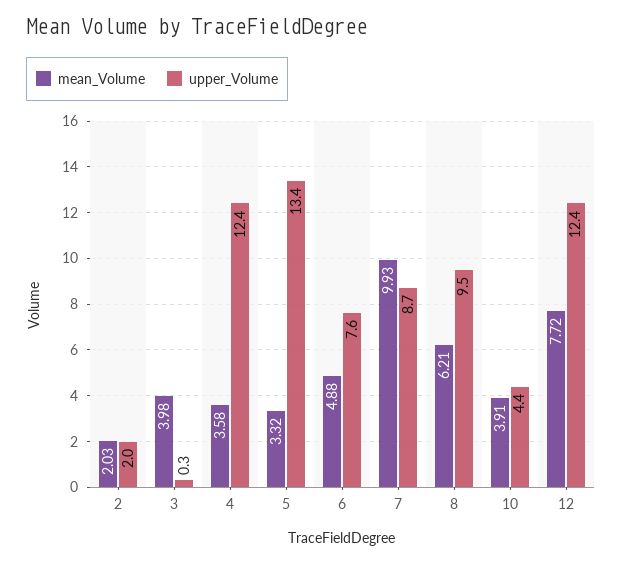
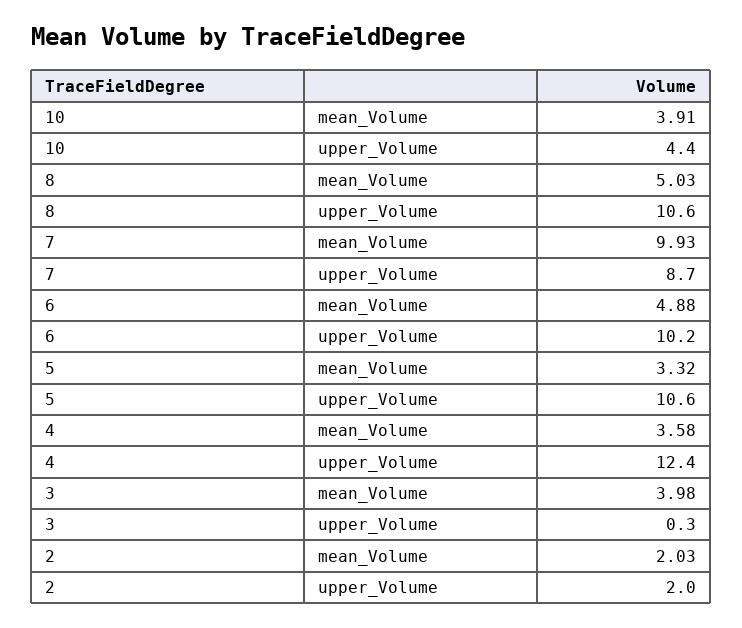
upper_Volume, 5: 13.4 -> 10.6
upper_Volume, 6: 7.6 -> 10.2
mean_Volume, 8: 6.21 -> 5.03
upper_Volume, 8: 9.5 -> 10.6
mean_Volume, 12: 7.72 -> none
upper_Volume, 12: 12.4 -> none

